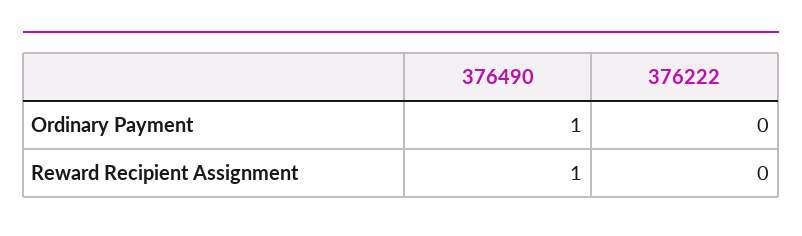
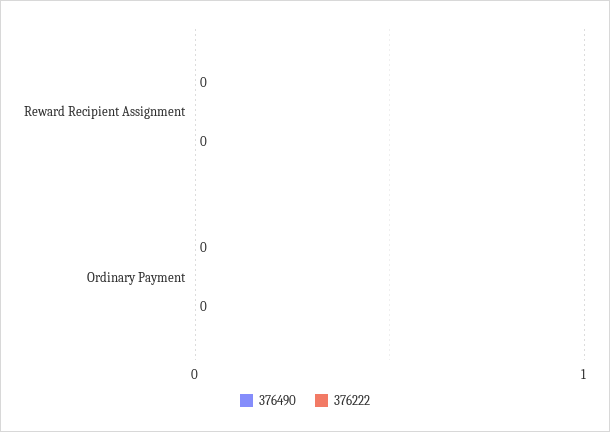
376490, Ordinary Payment: 1 -> 0
376490, Reward Recipient Assignment: 1 -> 0

